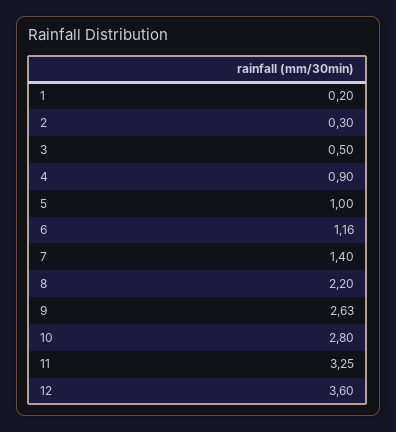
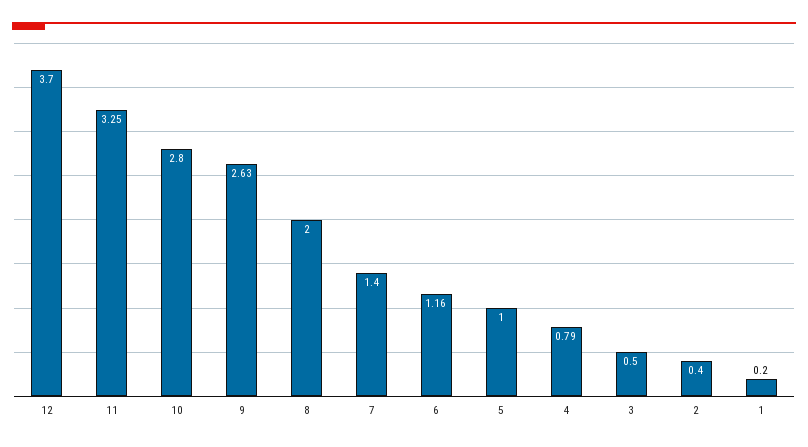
2: 0.3 -> 0.4
4: 0.9 -> 0.79
8: 2.2 -> 2
12: 3.6 -> 3.7

